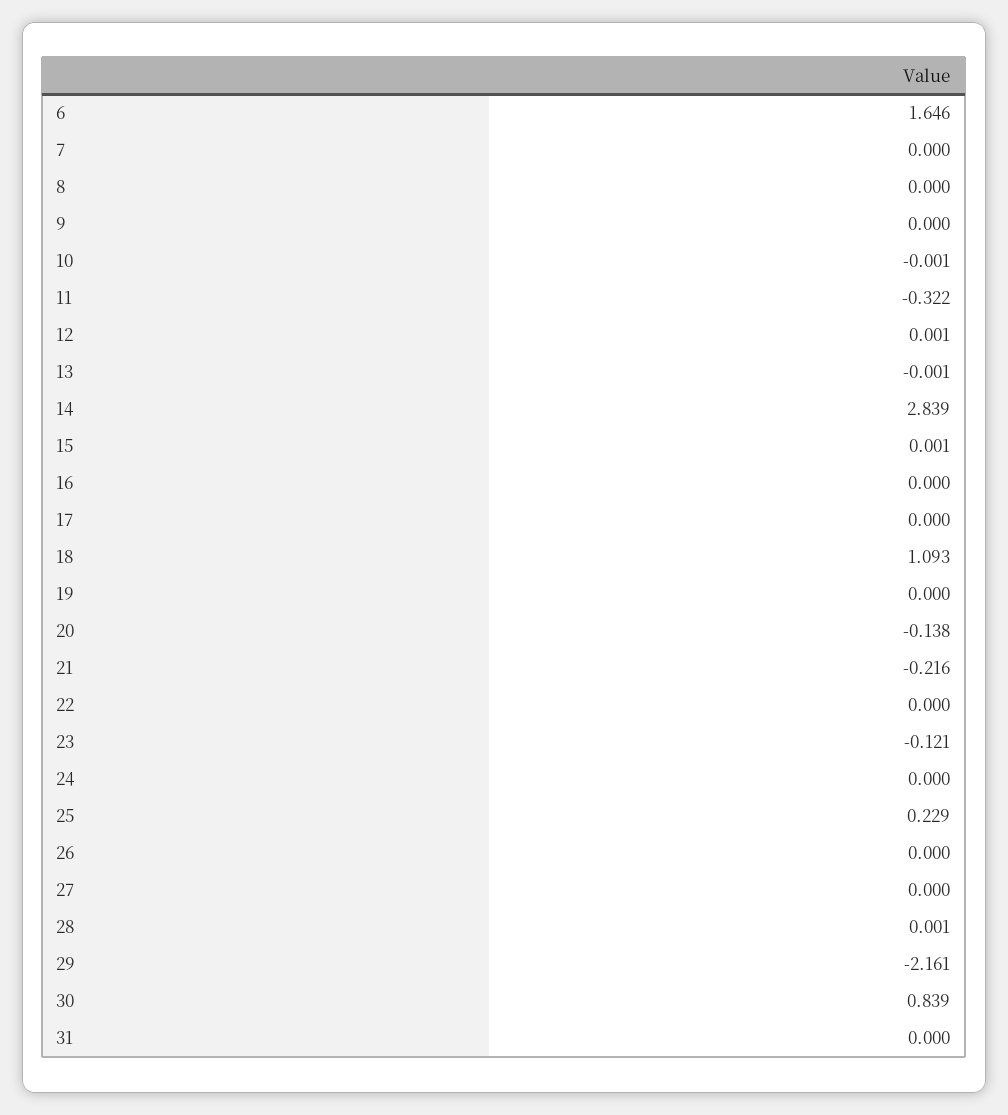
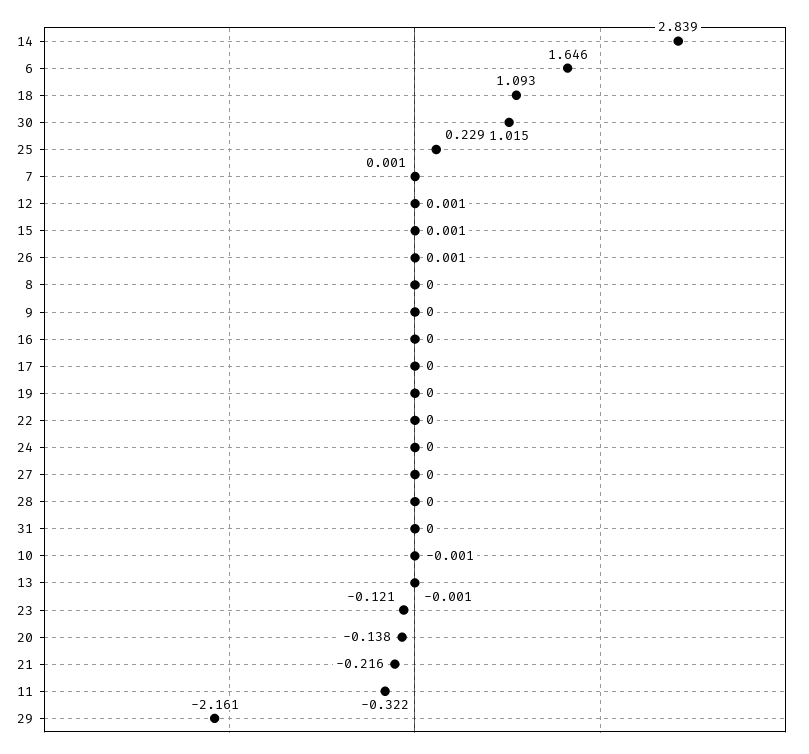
7: 0 -> 0.001
26: 0 -> 0.001
28: 0.001 -> 0
30: 0.839 -> 1.015

